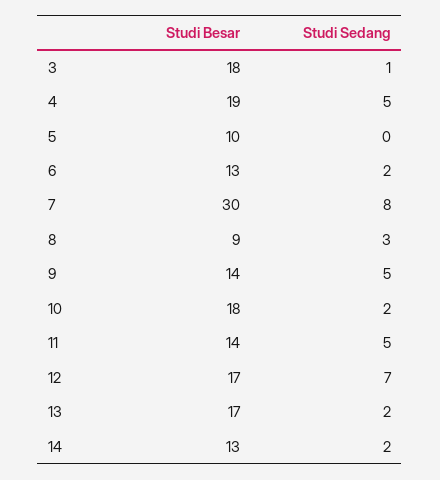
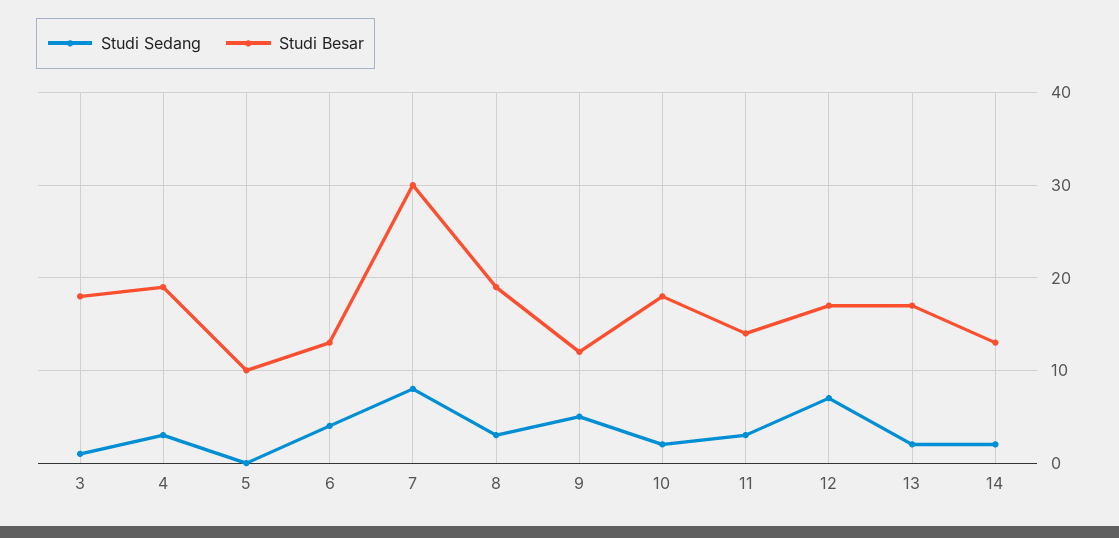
Studi Sedang, 4: 5 -> 3
Studi Sedang, 6: 2 -> 4
Studi Besar, 8: 9 -> 19
Studi Besar, 9: 14 -> 12
Studi Sedang, 11: 5 -> 3

